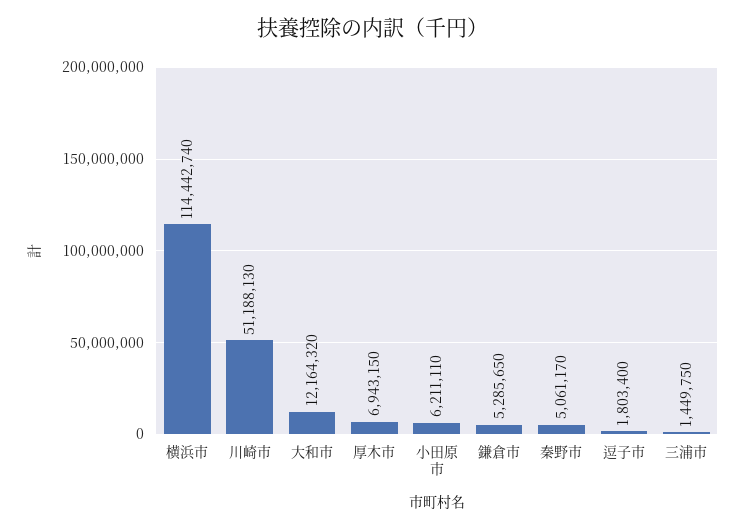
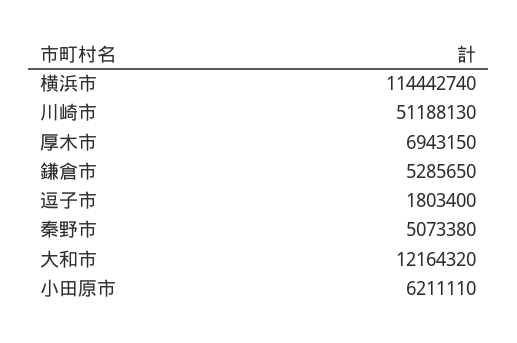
秦野市: 5061170 -> 5073380
三浦市: 1449750 -> none

